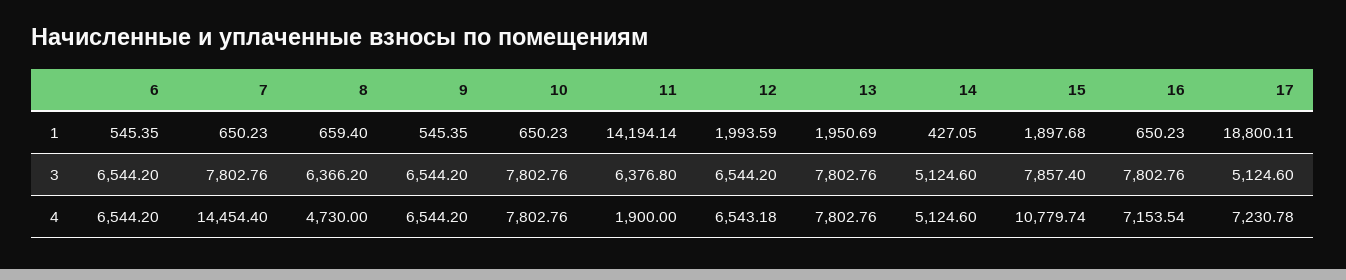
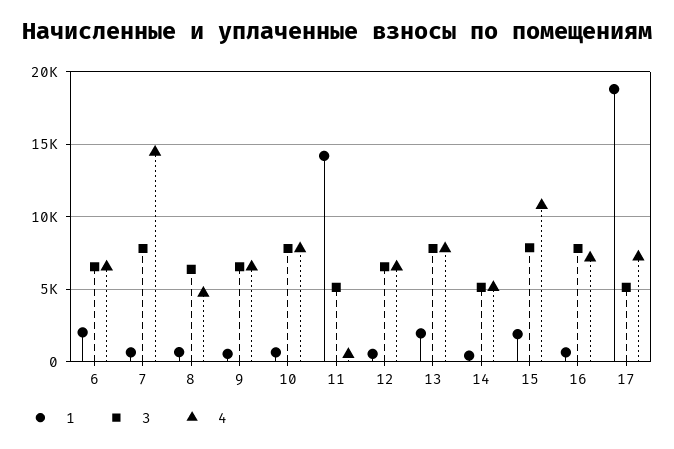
1, 6: 545.35 -> 2000
1, 12: 1993.59 -> 500
3, 11: 6376.8 -> 5000
4, 11: 1900 -> 500

